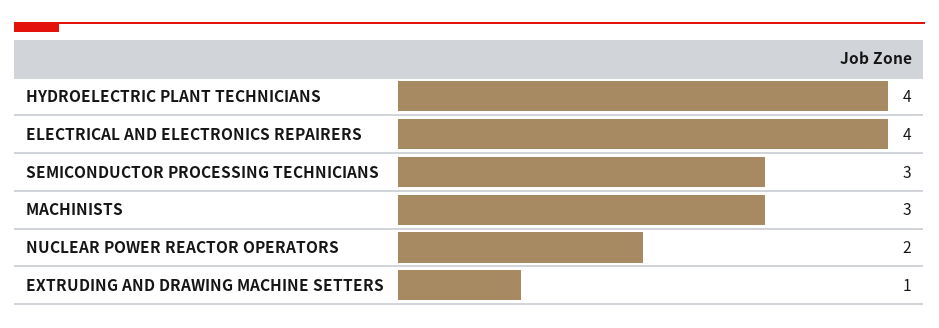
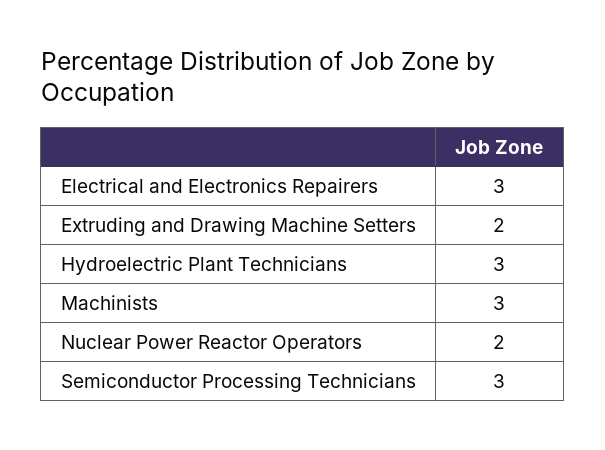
HYDROELECTRIC PLANT TECHNICIANS: 4 -> 3
ELECTRICAL AND ELECTRONICS REPAIRERS: 4 -> 3
EXTRUDING AND DRAWING MACHINE SETTERS: 1 -> 2

